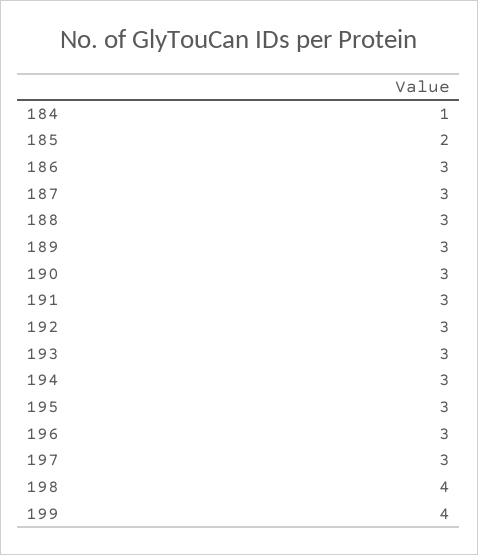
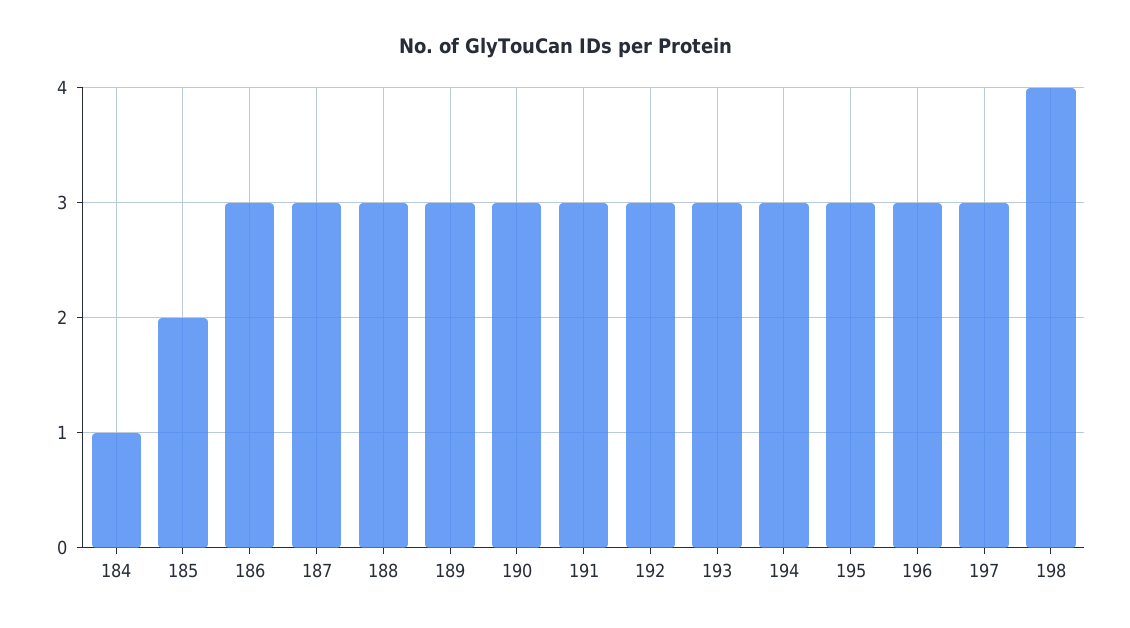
199: 4 -> none

